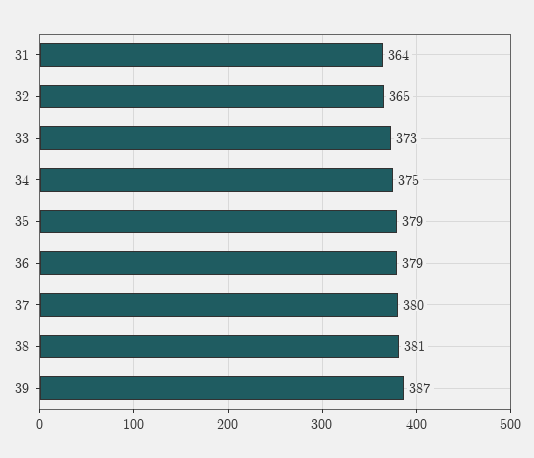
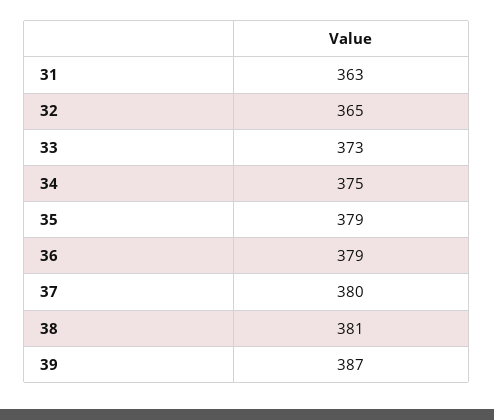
31: 364 -> 363

